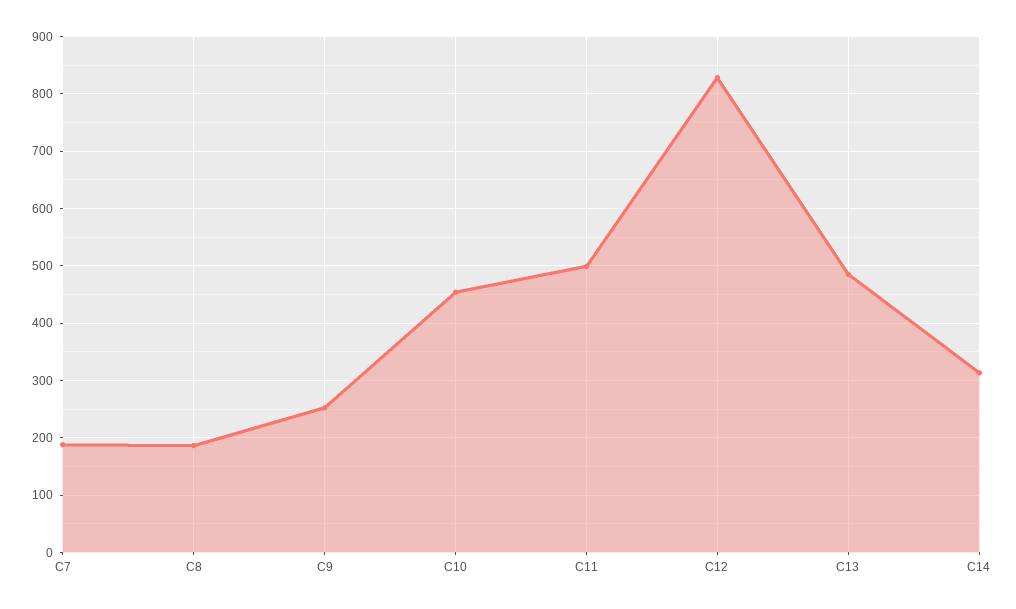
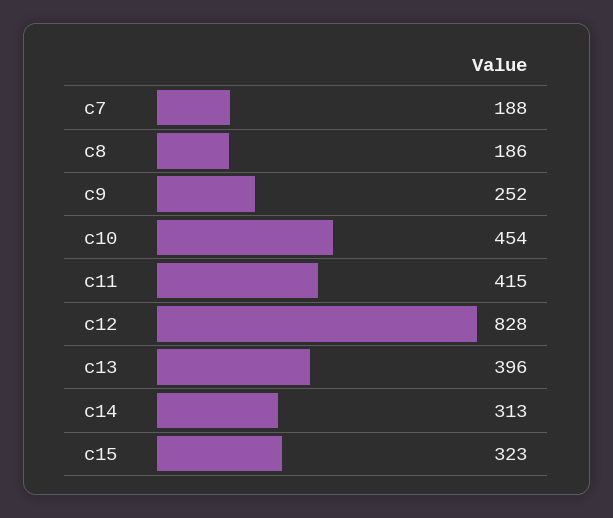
C11: 500 -> 415
C13: 480 -> 396
c15: none -> 323

